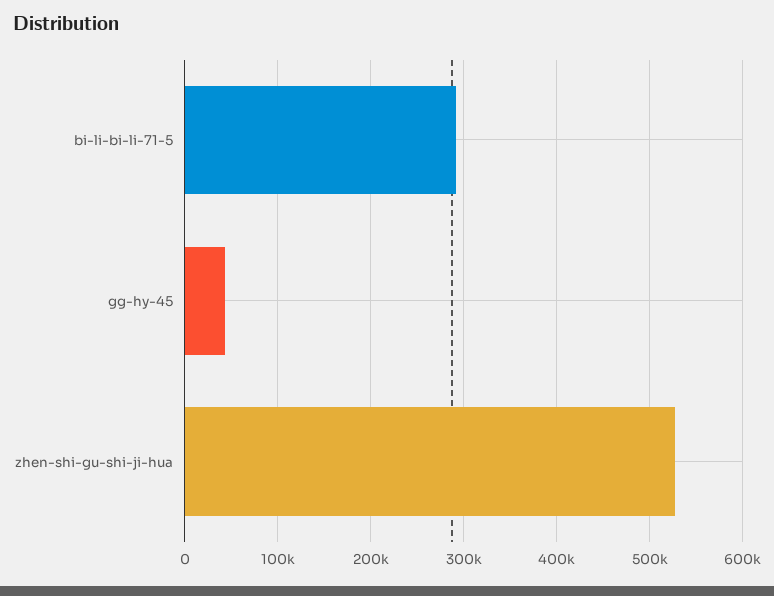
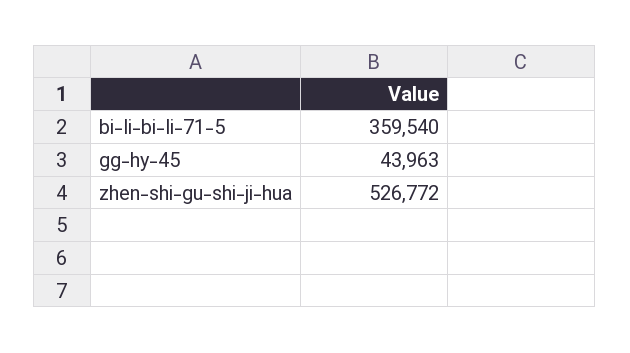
bi-li-bi-li-71-5: 290000 -> 359540

